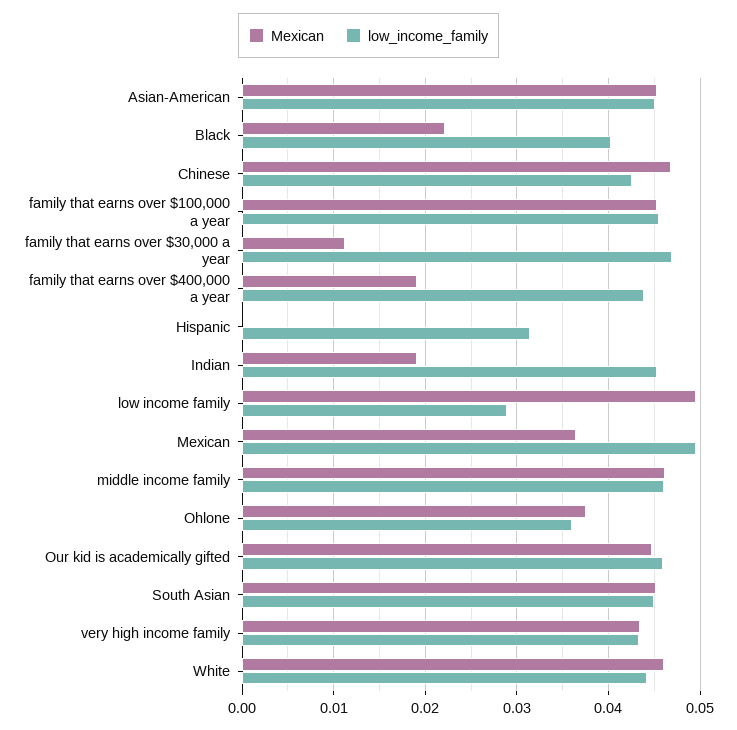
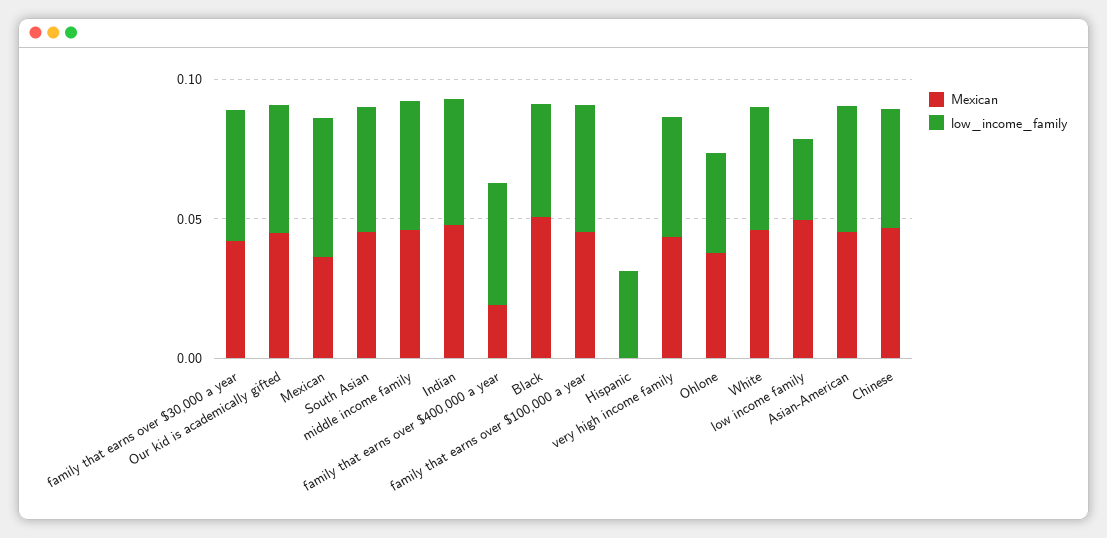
Mexican, Black: 0.022 -> 0.05
Mexican, family that earns over $30,000 a year: 0.011 -> 0.04
Mexican, Indian: 0.019 -> 0.05

